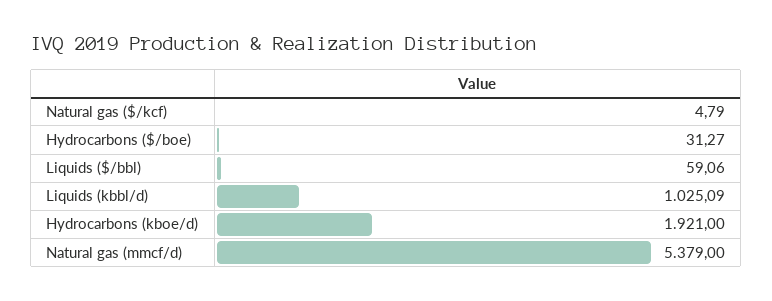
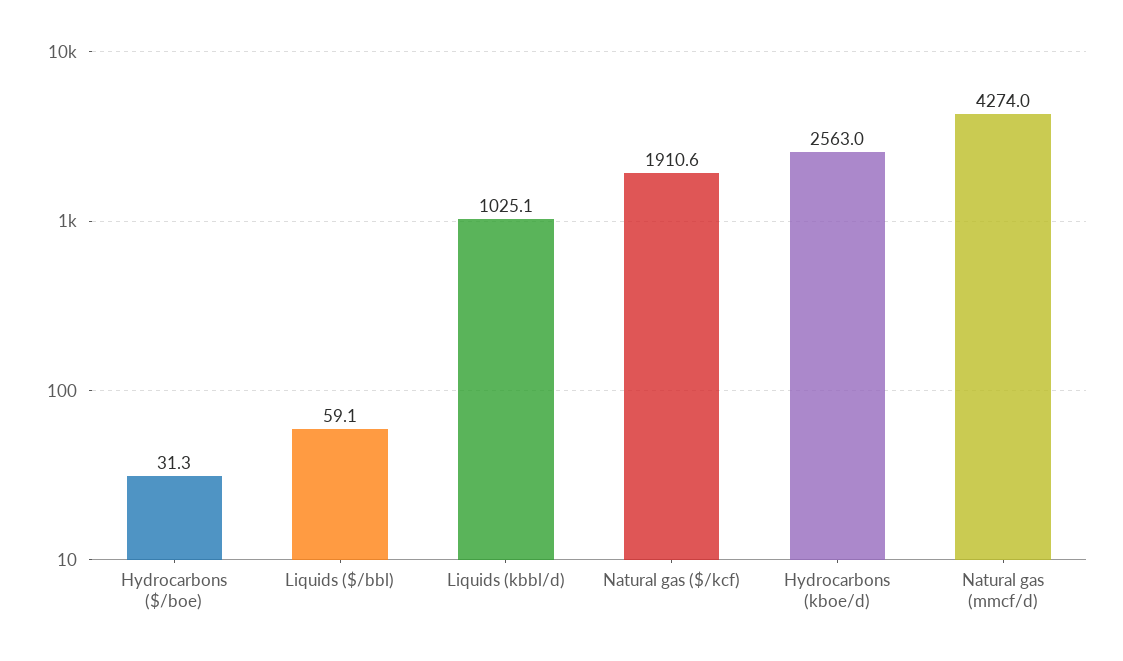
Natural gas ($/kcf): 4.79 -> 1910.6
Hydrocarbons (kboe/d): 1921 -> 2563
Natural gas (mmcf/d): 5379 -> 4274

